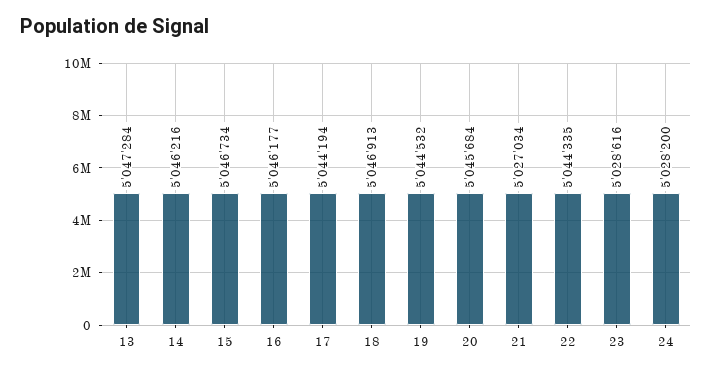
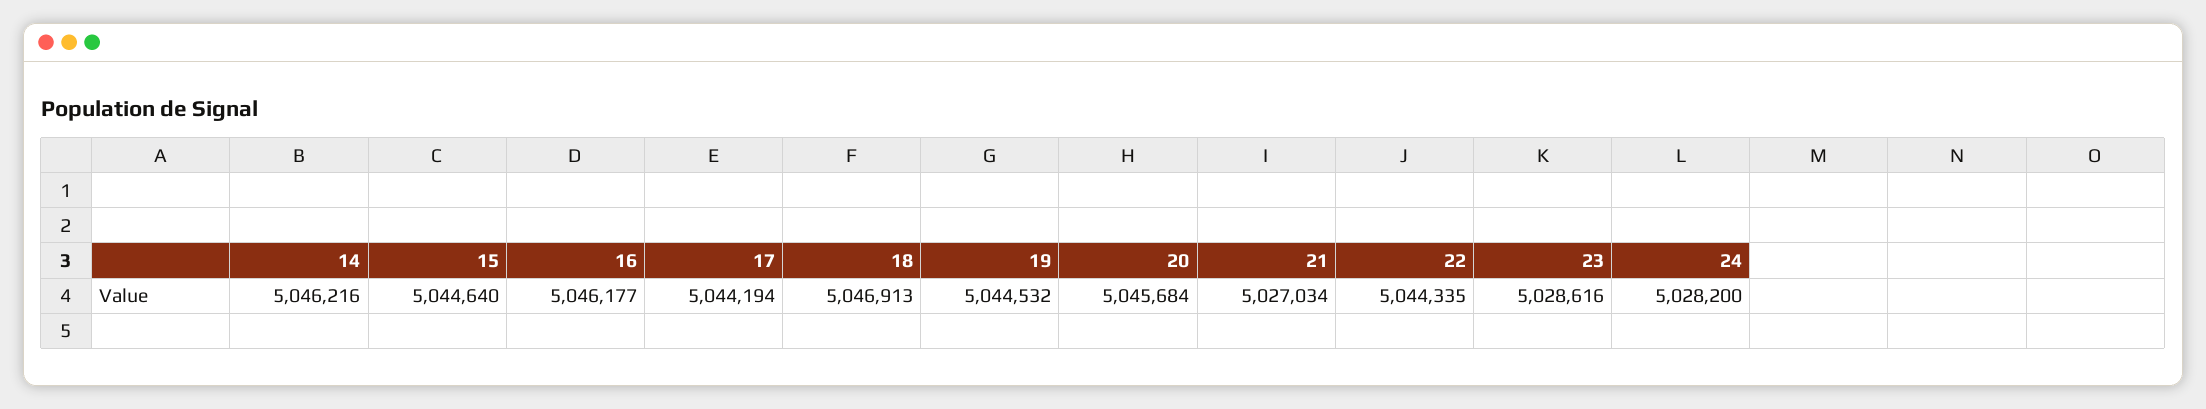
13: 5047284 -> none
15: 5046734 -> 5044640

